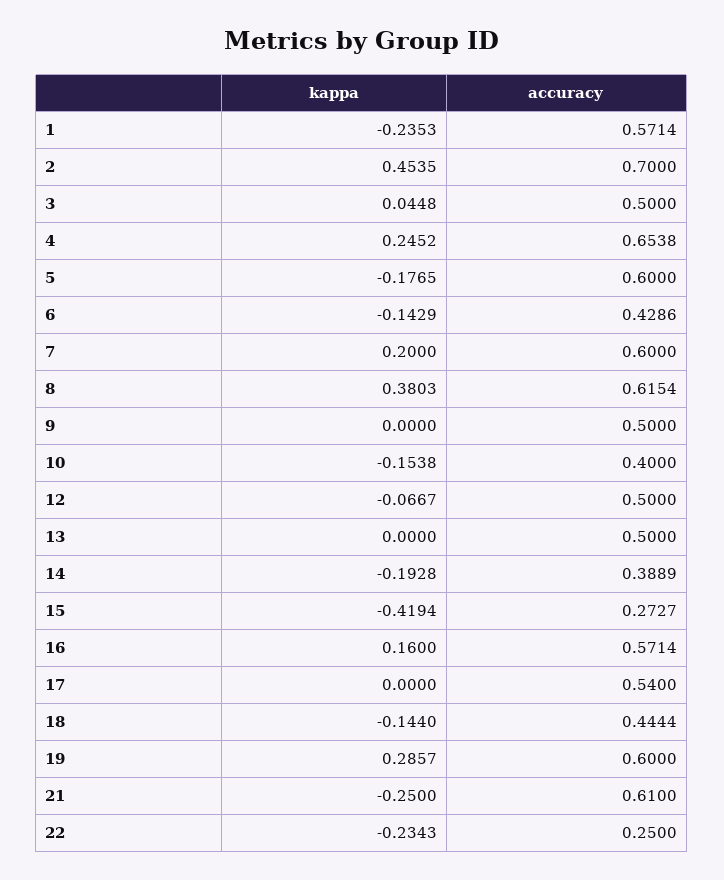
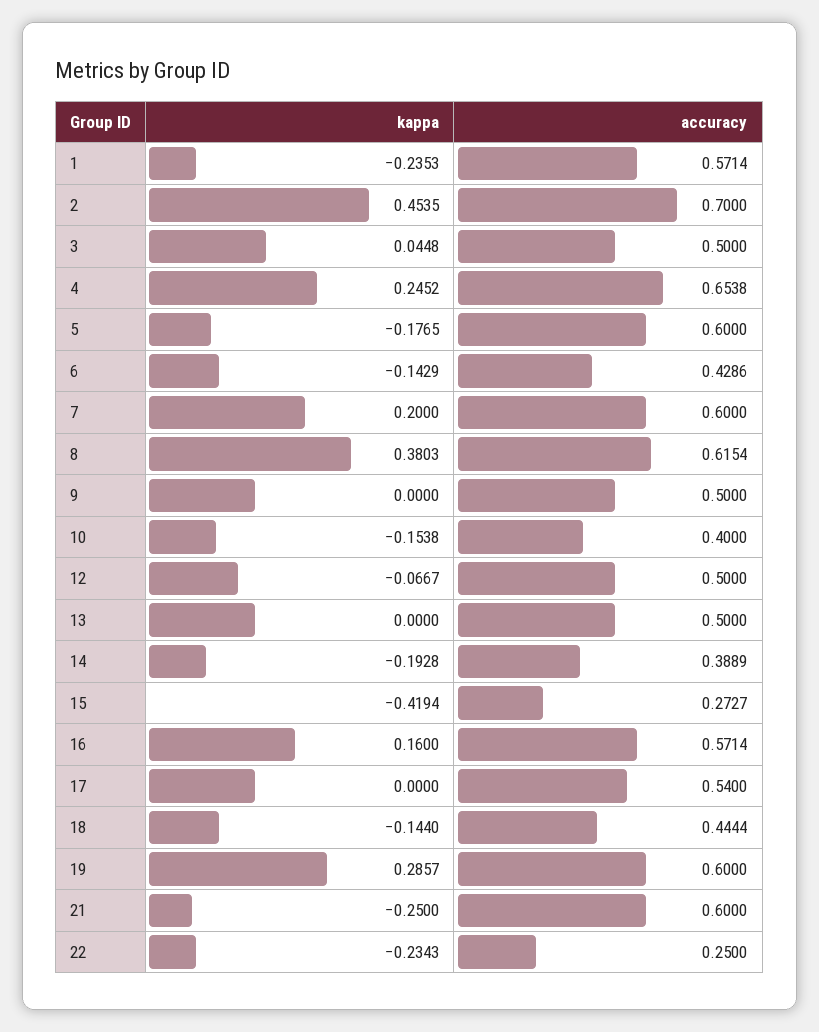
accuracy, 21: 0.61 -> 0.6

